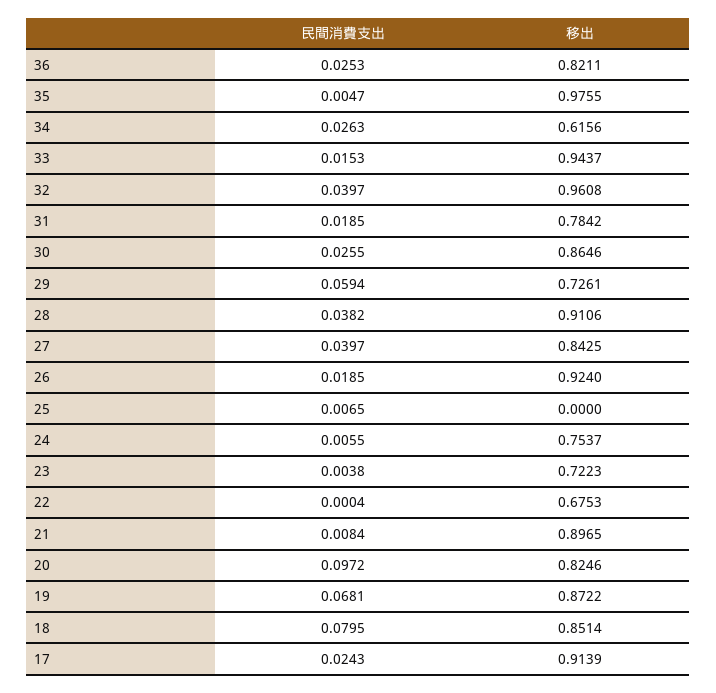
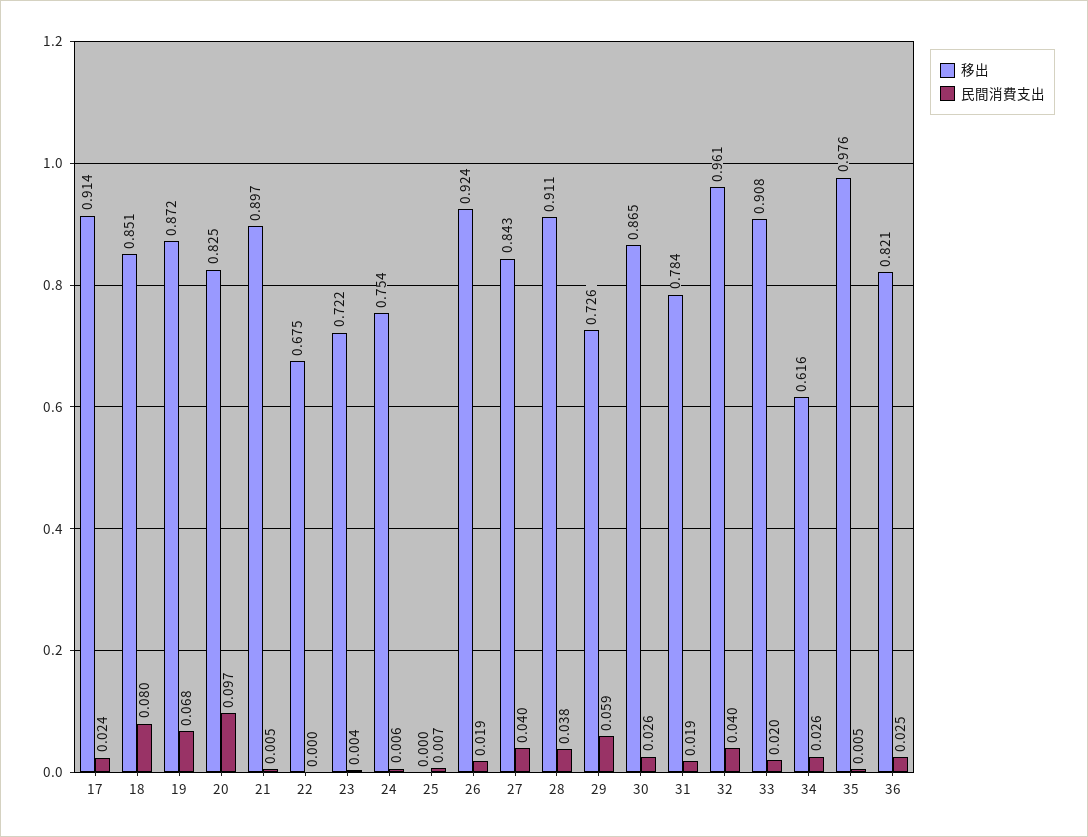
民間消費支出, 33: 0.0153 -> 0.02
移出, 33: 0.9437 -> 0.908
民間消費支出, 21: 0.0084 -> 0.005

